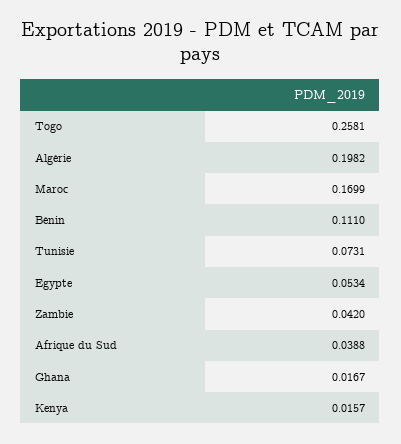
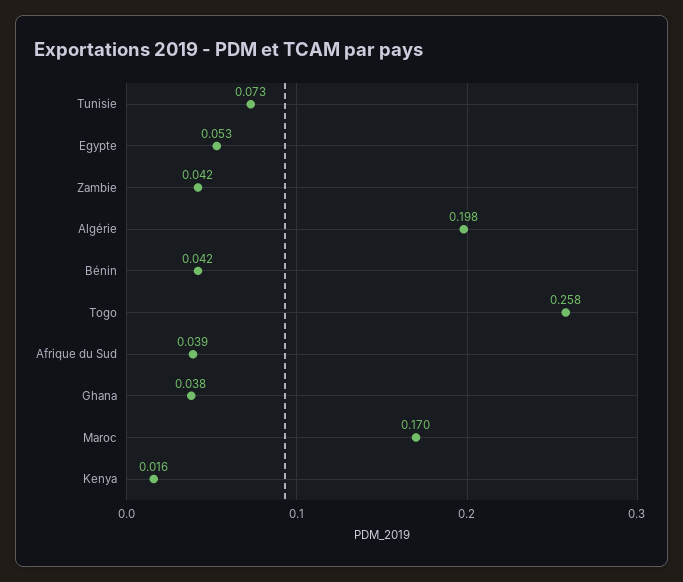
Bénin: 0.111 -> 0.042
Ghana: 0.0167 -> 0.038

